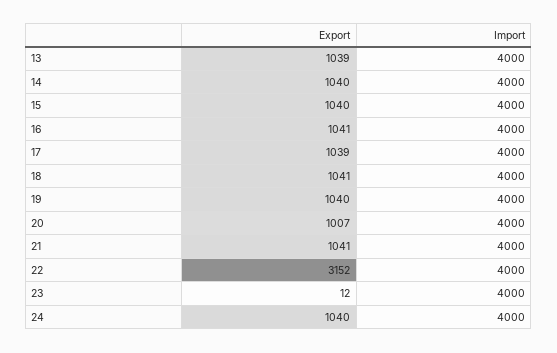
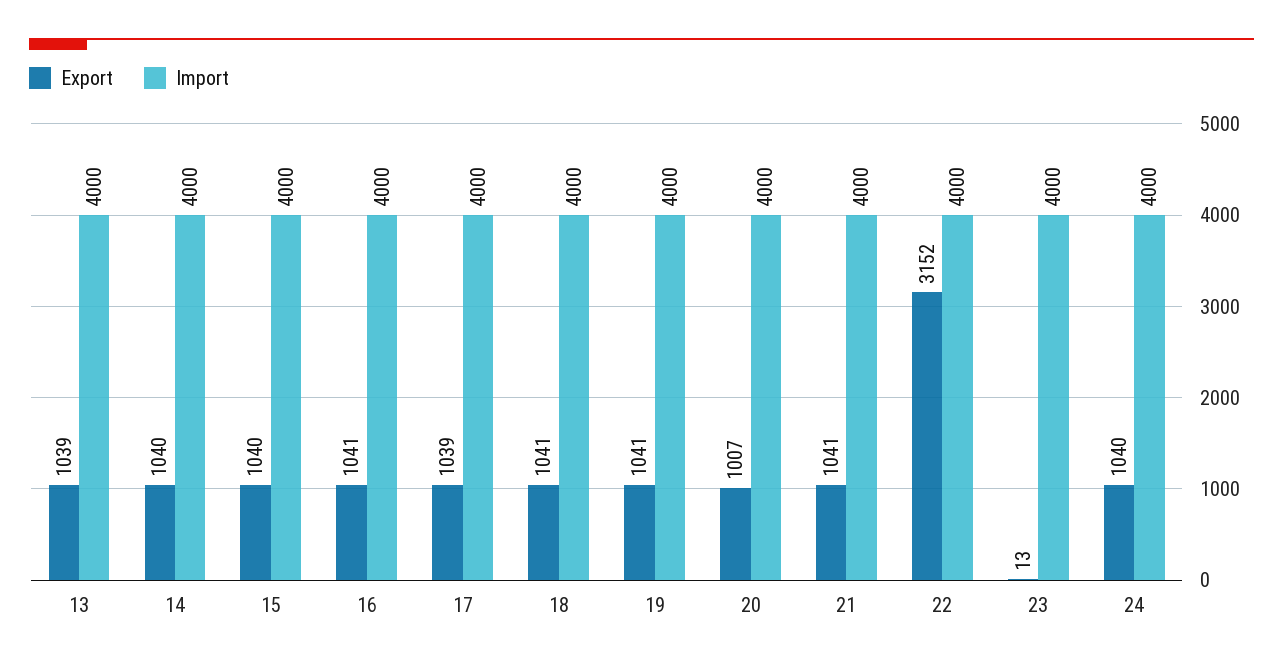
Export, 19: 1040 -> 1041
Export, 23: 12 -> 13

